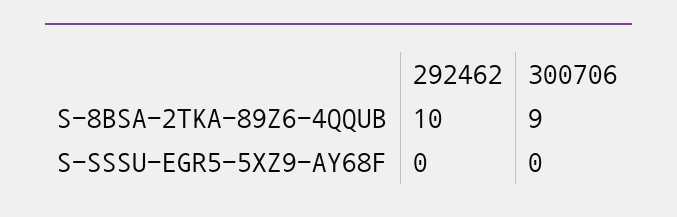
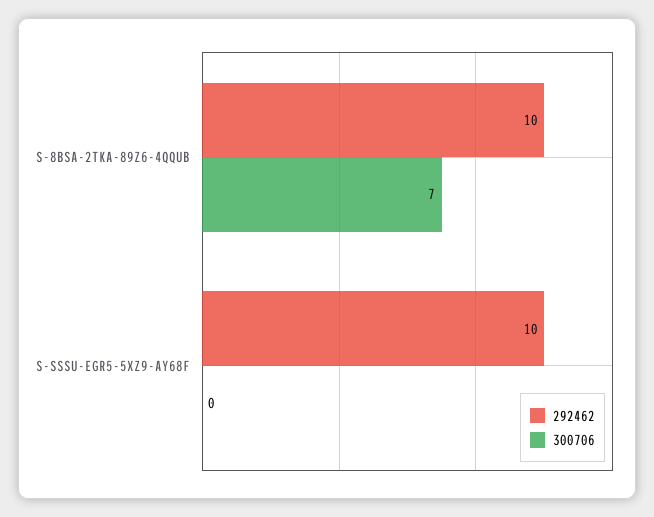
300706, S-8BSA-2TKA-89Z6-4QQUB: 9 -> 7
292462, S-SSSU-EGR5-5XZ9-AY68F: 0 -> 10

